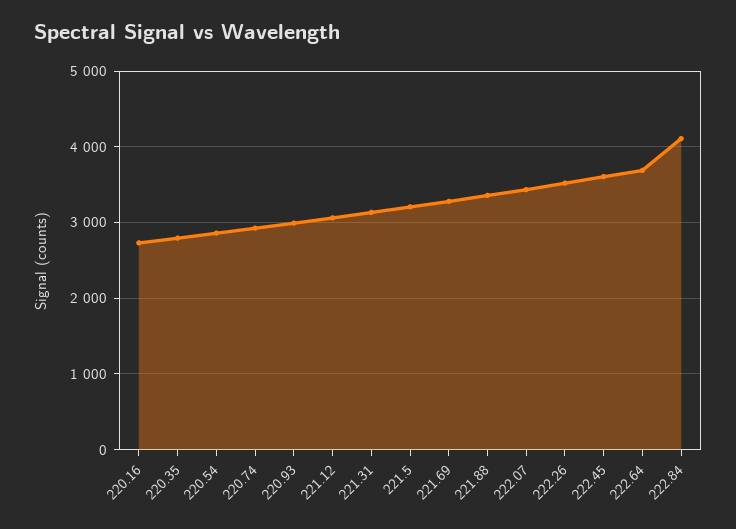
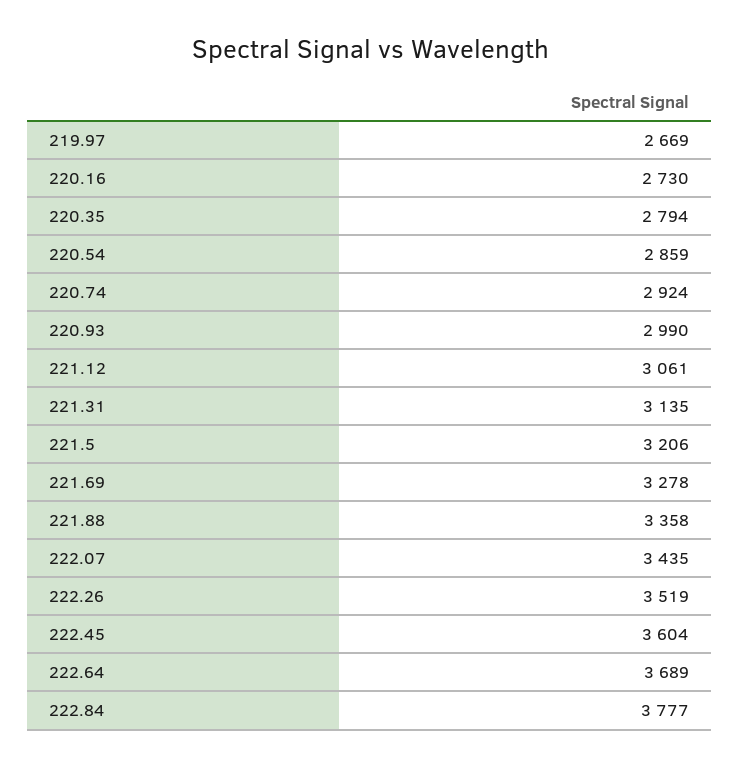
222.84: 4100 -> 3777
219.97: none -> 2669

